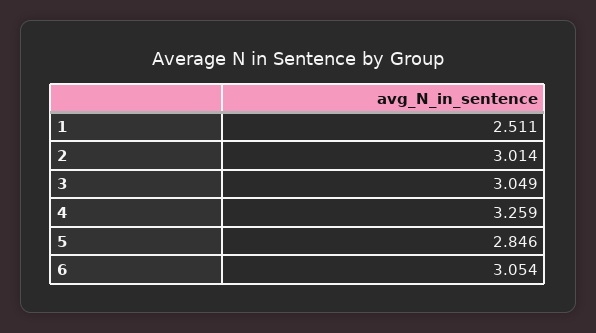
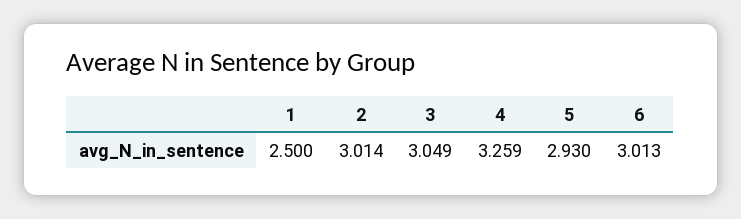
1: 2.511 -> 2.5
5: 2.846 -> 2.93
6: 3.054 -> 3.013

